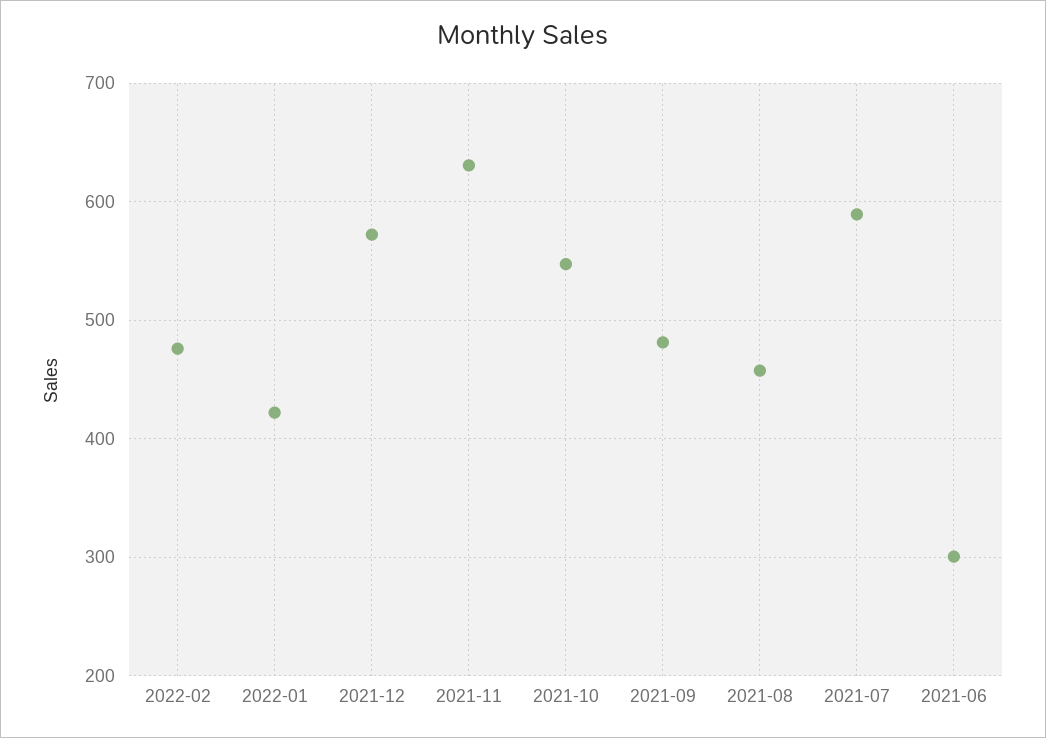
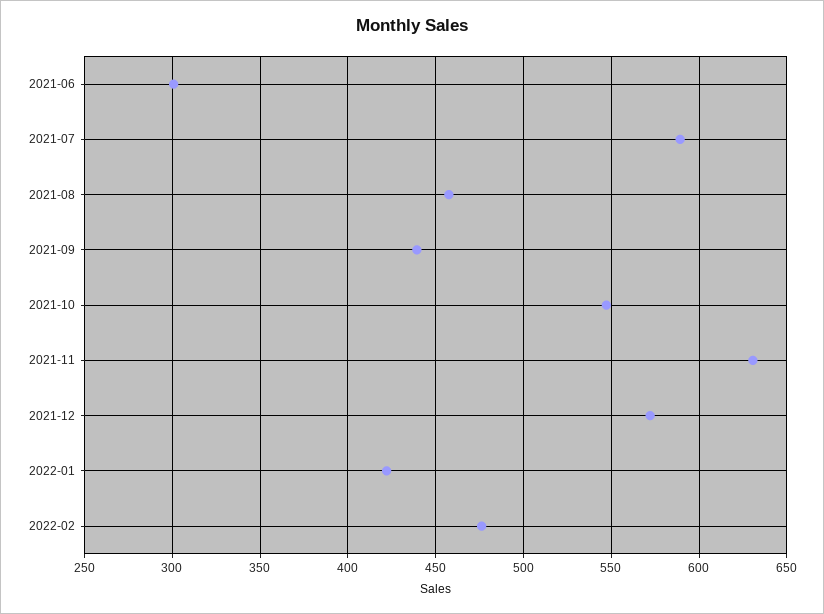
2021-09: 480 -> 440

